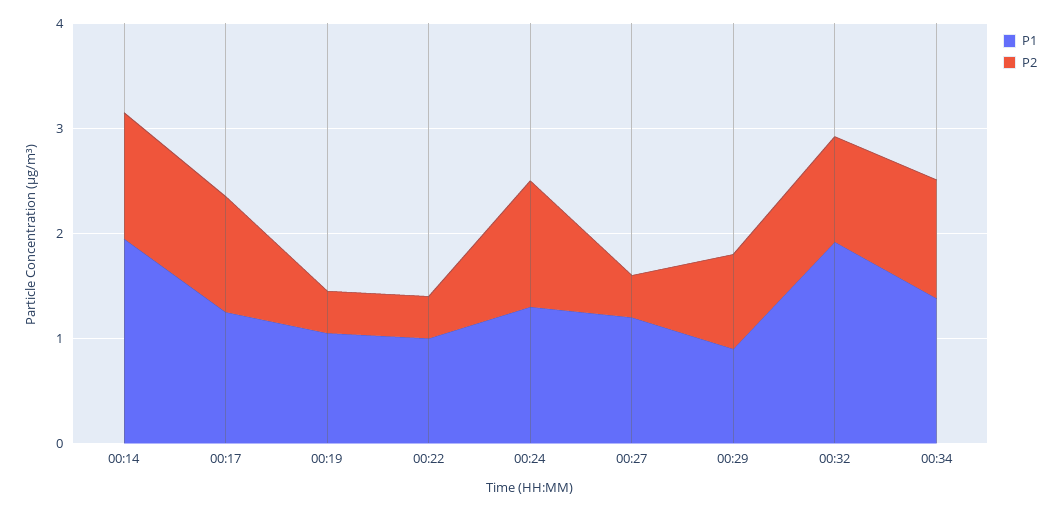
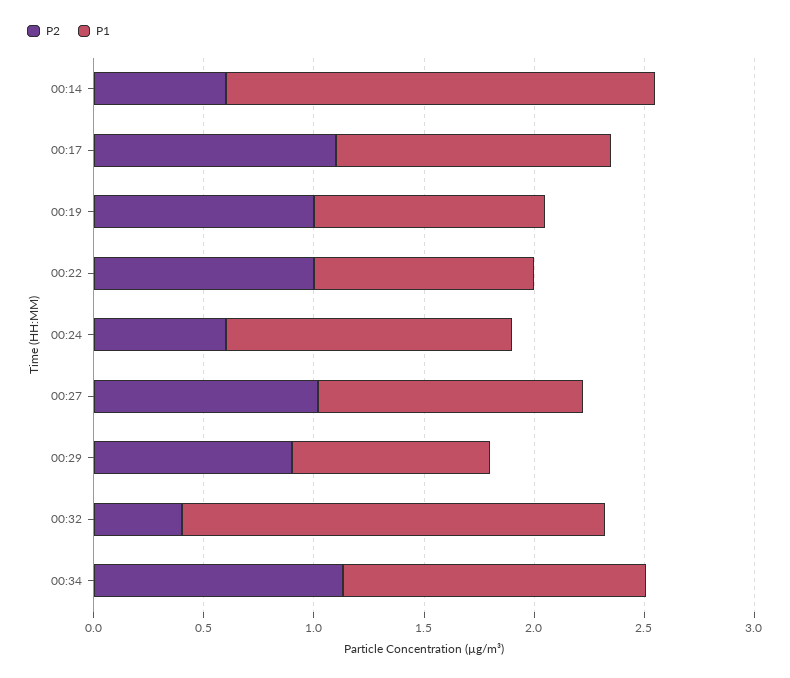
P2, 00:14: 1.2 -> 0.6
P2, 00:19: 0.4 -> 1
P2, 00:22: 0.4 -> 1
P2, 00:24: 1.2 -> 0.6
P2, 00:27: 0.4 -> 1
P2, 00:32: 1 -> 0.4

